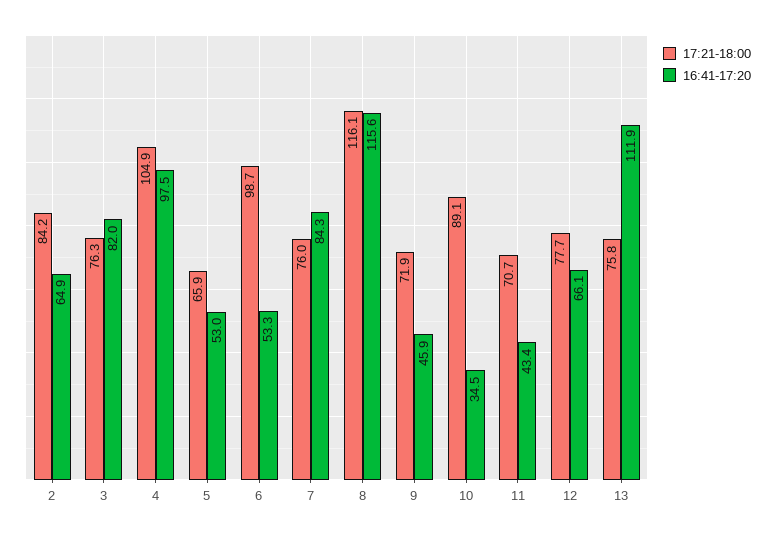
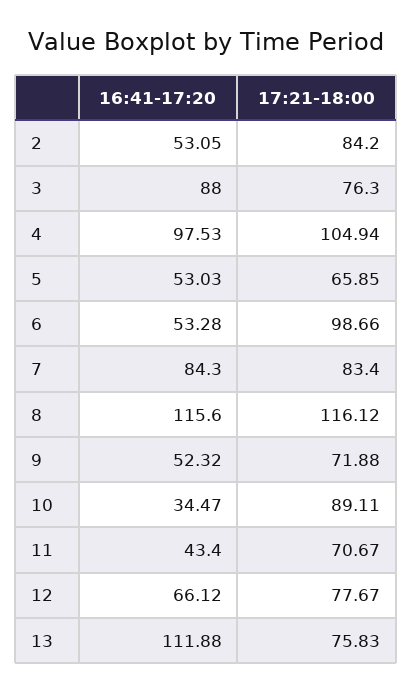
16:41-17:20, 2: 64.9 -> 53.05
16:41-17:20, 3: 82 -> 88
17:21-18:00, 7: 76 -> 83.4
16:41-17:20, 9: 45.9 -> 52.32

